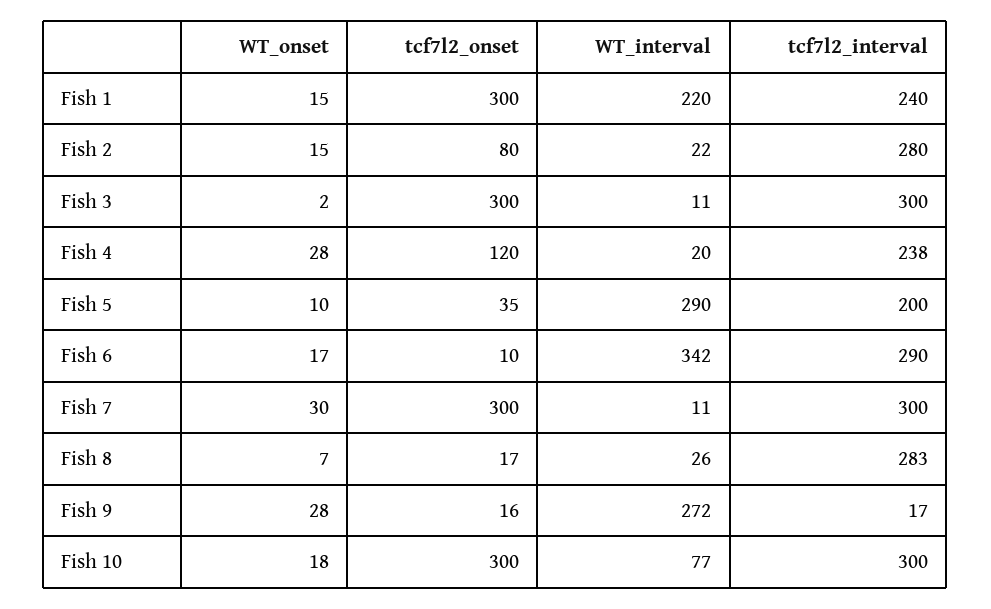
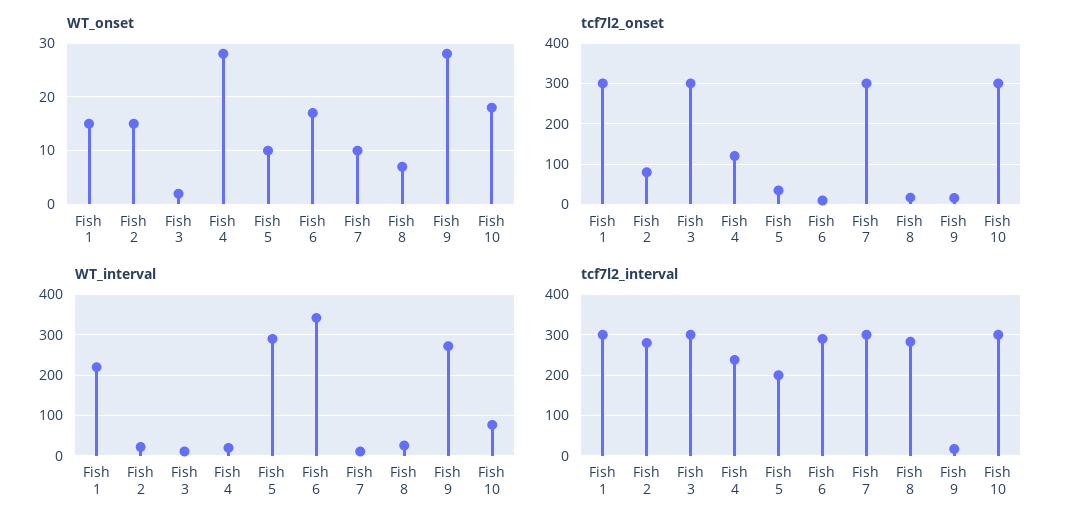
tcf7l2_interval, Fish 1: 240 -> 300
WT_onset, Fish 7: 30 -> 10

